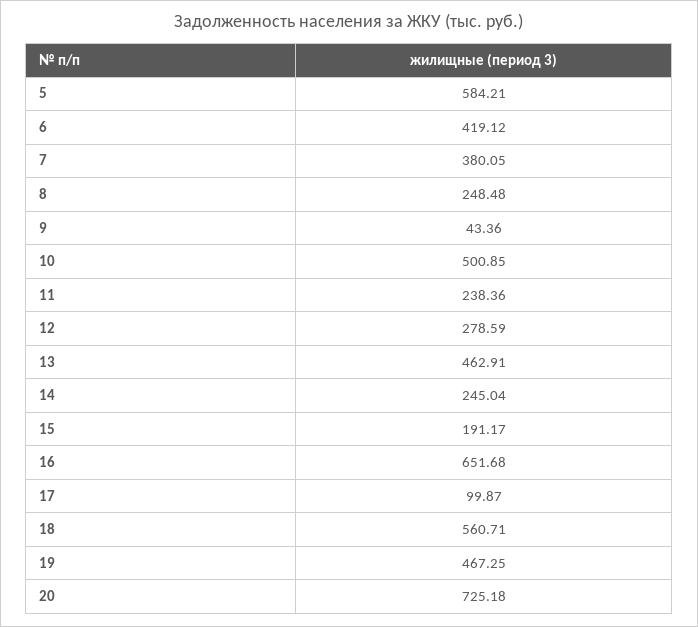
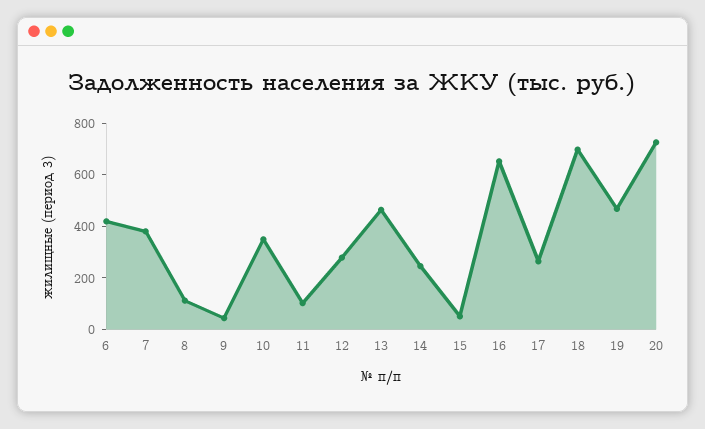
5: 584.21 -> none
8: 248.48 -> 100
10: 500.85 -> 350
11: 238.36 -> 100
15: 191.17 -> 50
17: 99.87 -> 250
18: 560.71 -> 700

